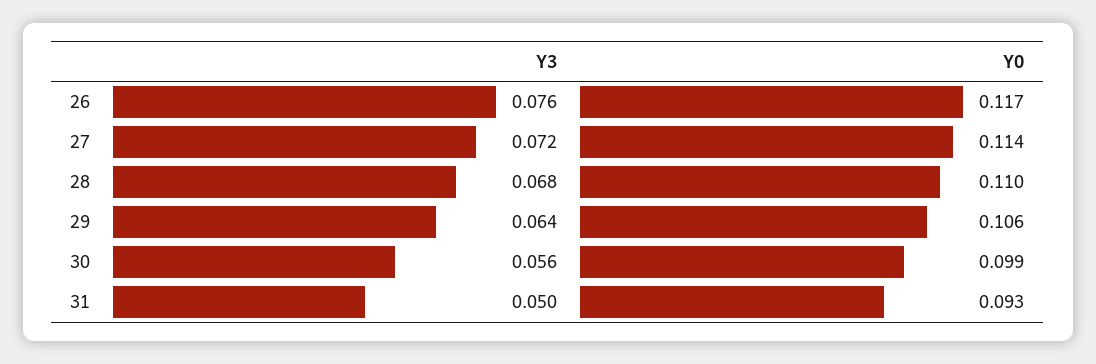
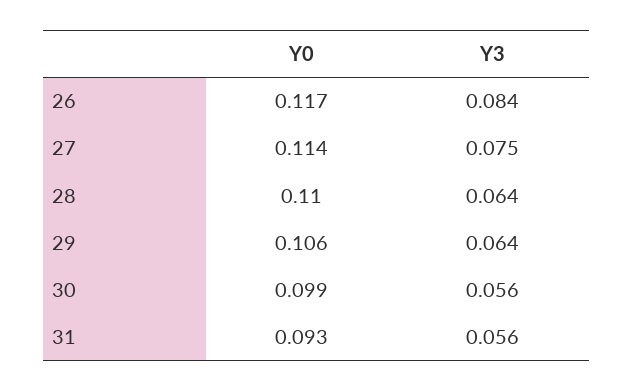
Y3, 26: 0.076 -> 0.084
Y3, 27: 0.072 -> 0.075
Y3, 28: 0.068 -> 0.064
Y3, 31: 0.05 -> 0.056

